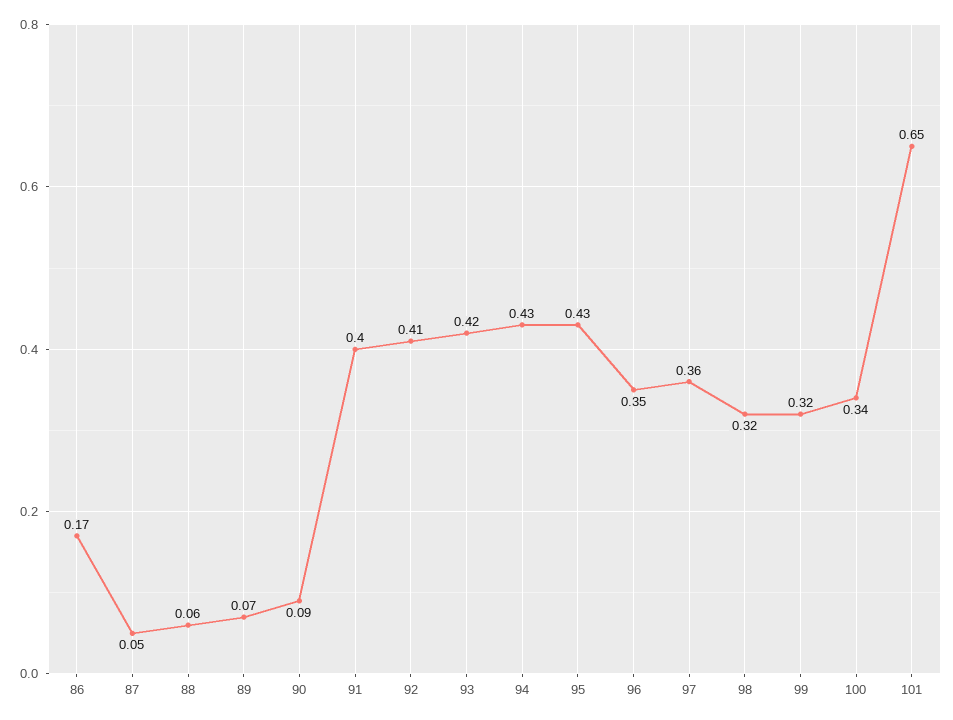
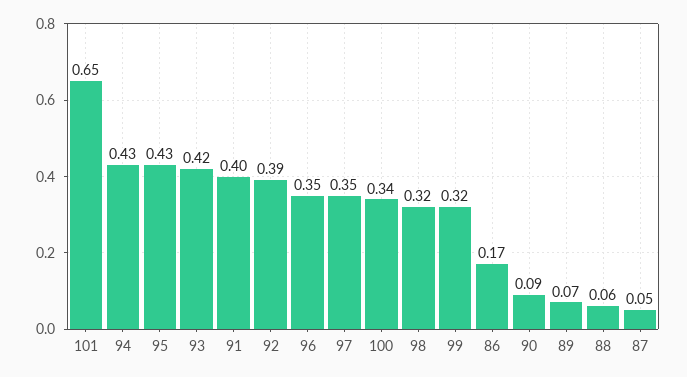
92: 0.41 -> 0.39
97: 0.36 -> 0.35

